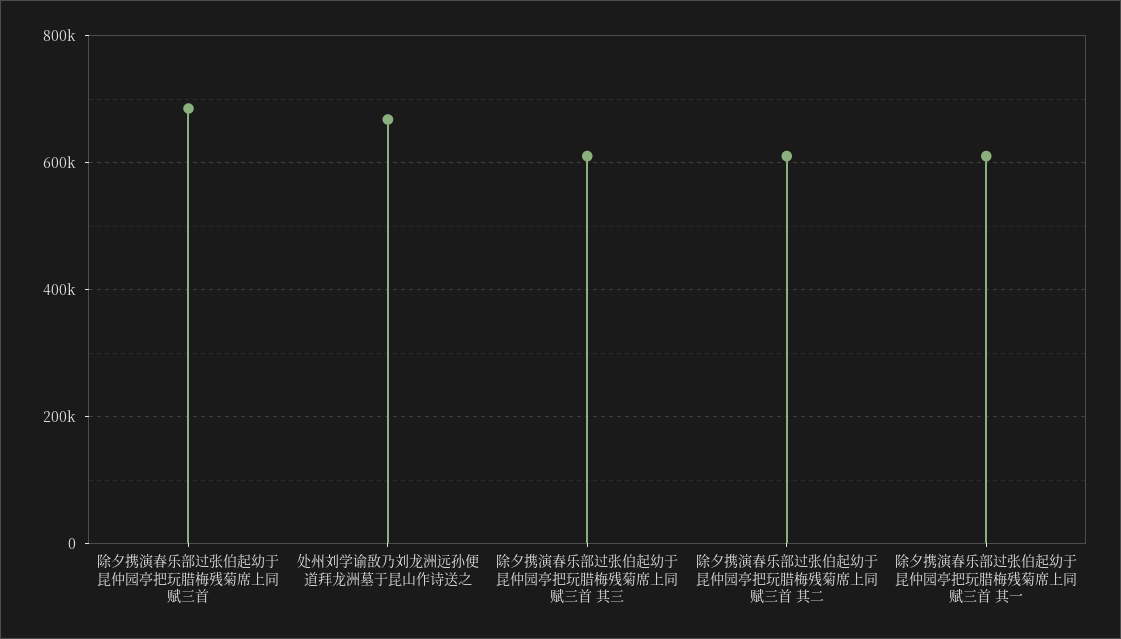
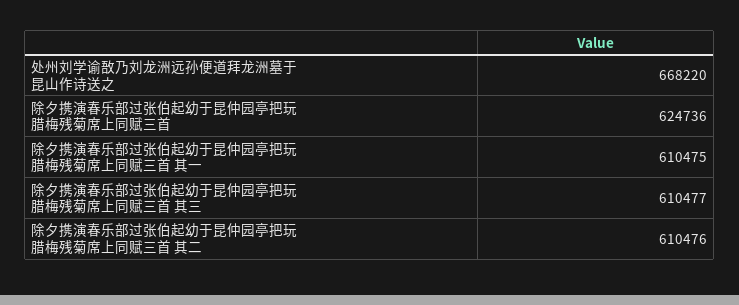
除夕携演春乐部过张伯起幼于昆仲园亭把玩腊梅残菊席上同赋三首: 680000 -> 624736

